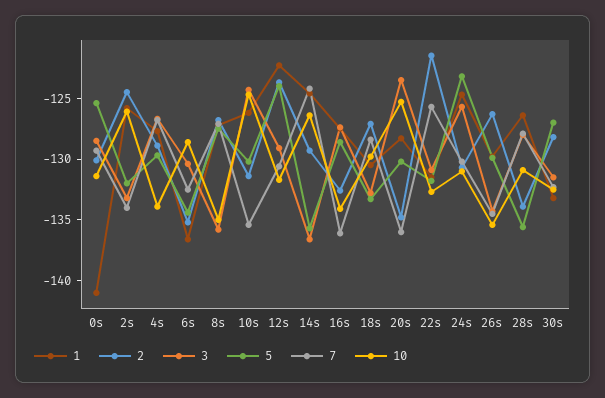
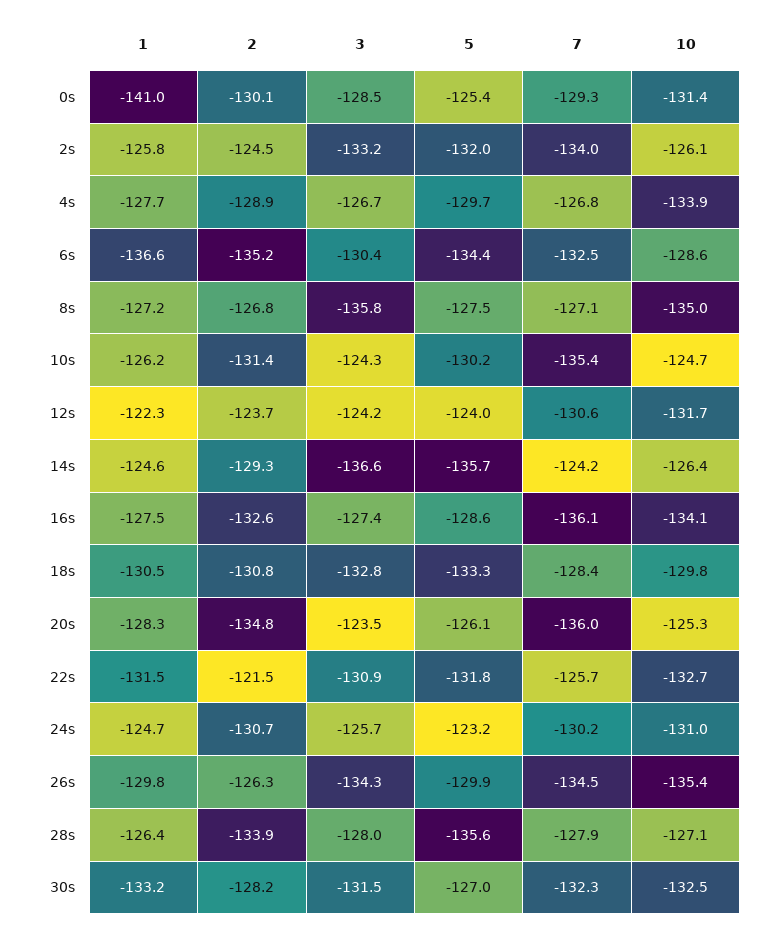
3, 12s: -129 -> -124.2
2, 18s: -127 -> -130.8
5, 20s: -130 -> -126.1
10, 28s: -131 -> -127.1

